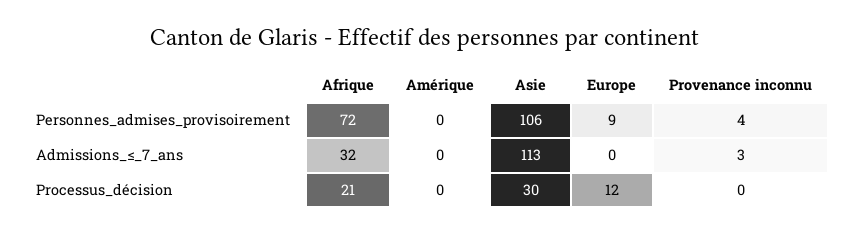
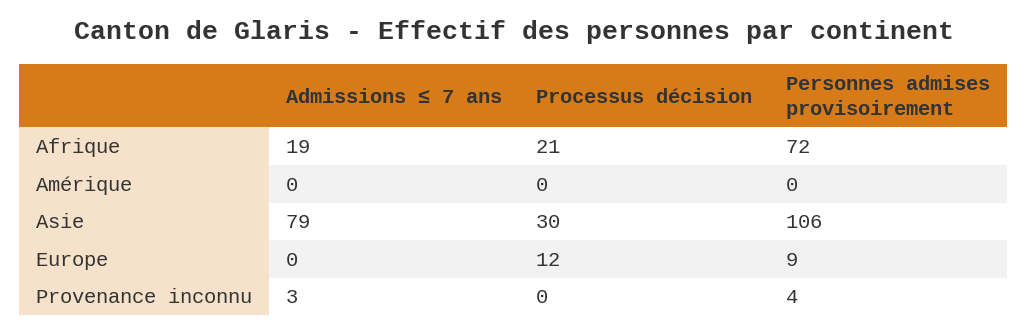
Afrique, Admissions_≤_7_ans: 32 -> 19
Asie, Admissions_≤_7_ans: 113 -> 79

